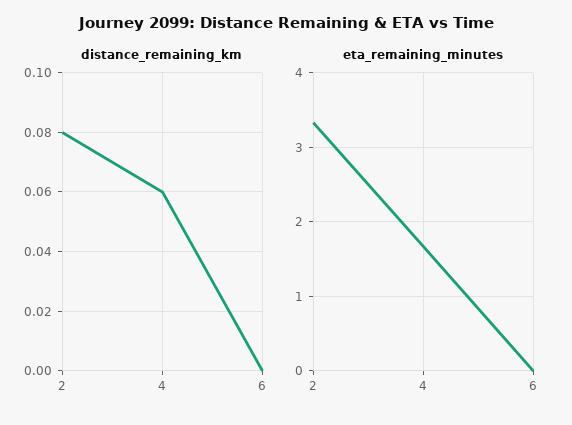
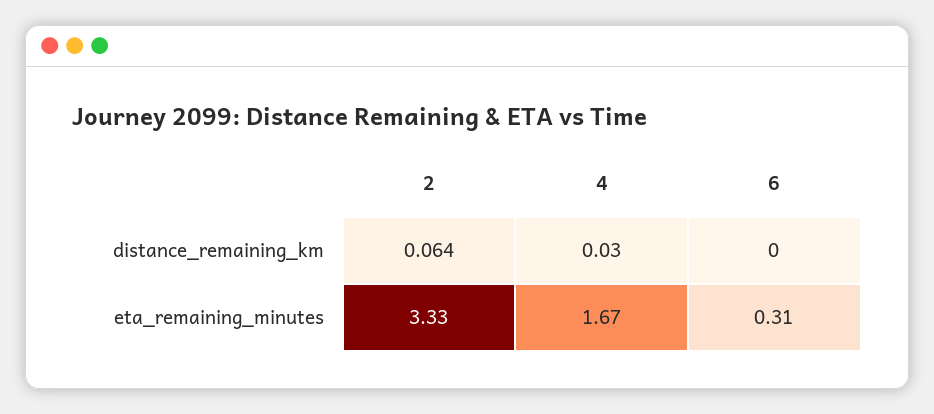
distance_remaining_km, 2: 0.08 -> 0.064
distance_remaining_km, 4: 0.06 -> 0.03
eta_remaining_minutes, 6: 0 -> 0.31

